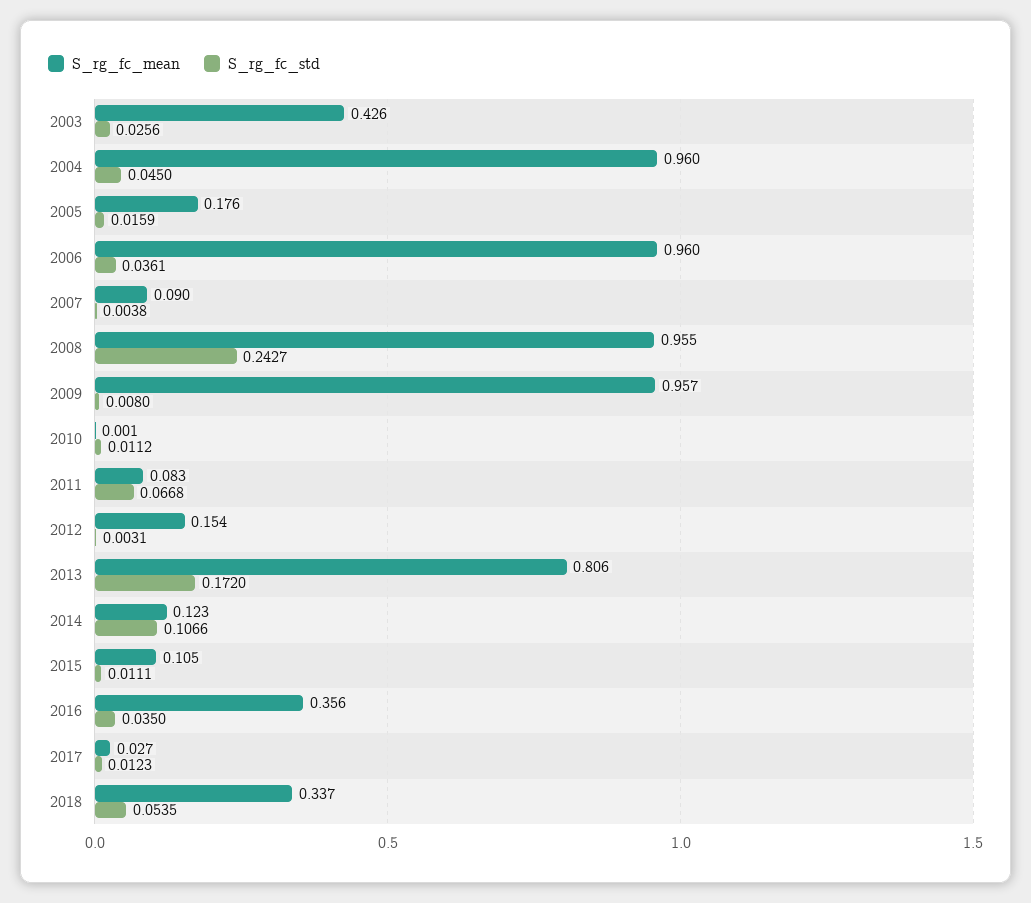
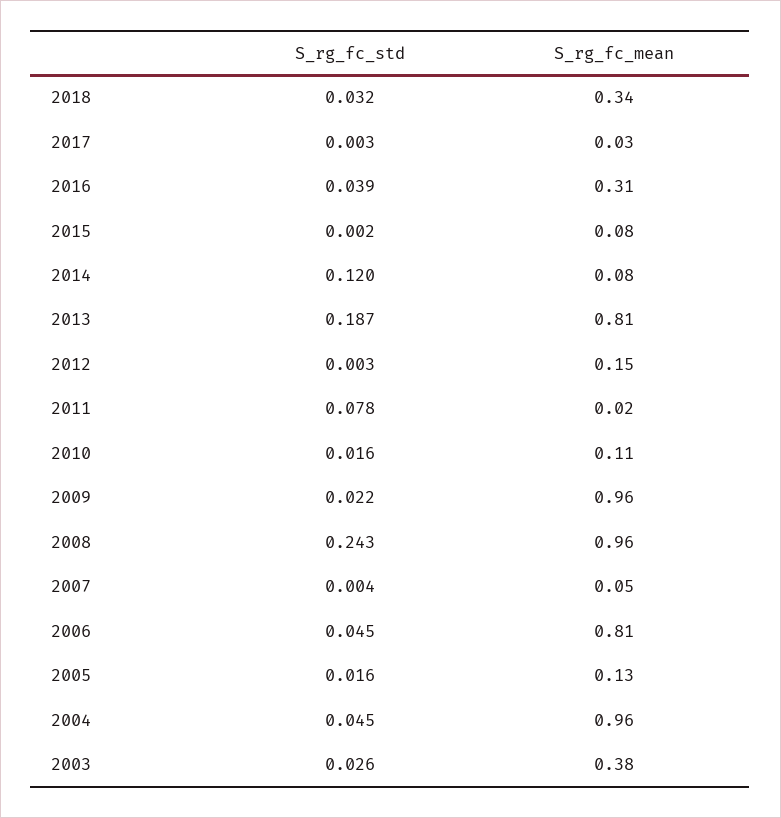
S_rg_fc_mean, 2003: 0.426 -> 0.38
S_rg_fc_mean, 2005: 0.176 -> 0.13
S_rg_fc_mean, 2006: 0.96 -> 0.81
S_rg_fc_std, 2006: 0.0361 -> 0.045
S_rg_fc_mean, 2007: 0.09 -> 0.05
S_rg_fc_std, 2009: 0.008 -> 0.022
S_rg_fc_mean, 2010: 0.001 -> 0.11
S_rg_fc_std, 2010: 0.0112 -> 0.016
S_rg_fc_mean, 2011: 0.083 -> 0.02
S_rg_fc_std, 2011: 0.0668 -> 0.078
S_rg_fc_std, 2013: 0.172 -> 0.187
S_rg_fc_mean, 2014: 0.123 -> 0.08
S_rg_fc_std, 2014: 0.1066 -> 0.12
S_rg_fc_mean, 2015: 0.105 -> 0.08
S_rg_fc_std, 2015: 0.0111 -> 0.002
S_rg_fc_mean, 2016: 0.356 -> 0.31
S_rg_fc_std, 2016: 0.035 -> 0.039
S_rg_fc_std, 2017: 0.0123 -> 0.003
S_rg_fc_std, 2018: 0.0535 -> 0.032

